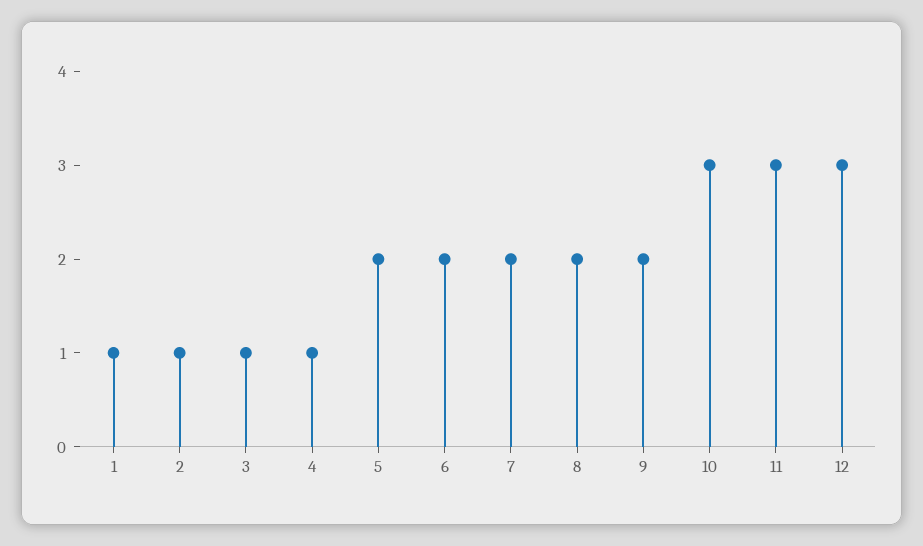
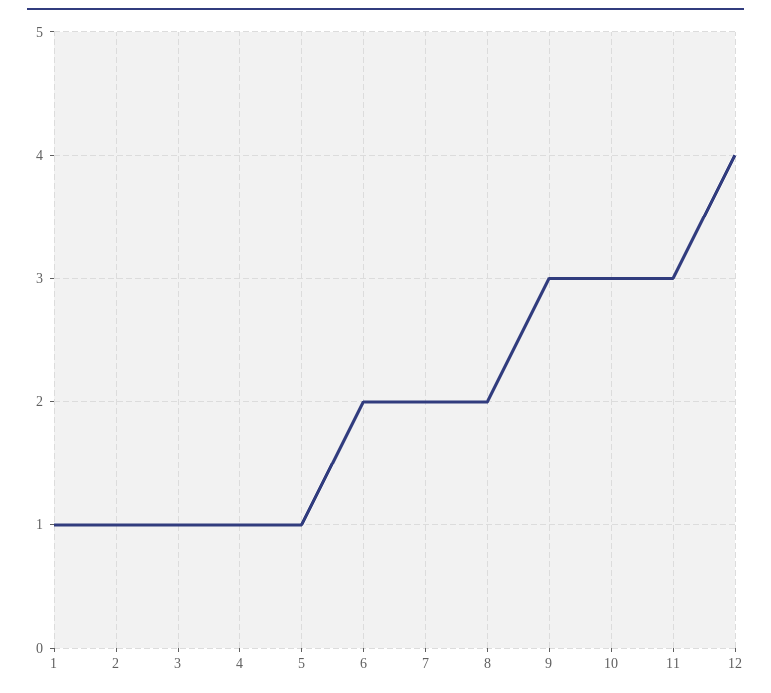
5: 2 -> 1
9: 2 -> 3
12: 3 -> 4

